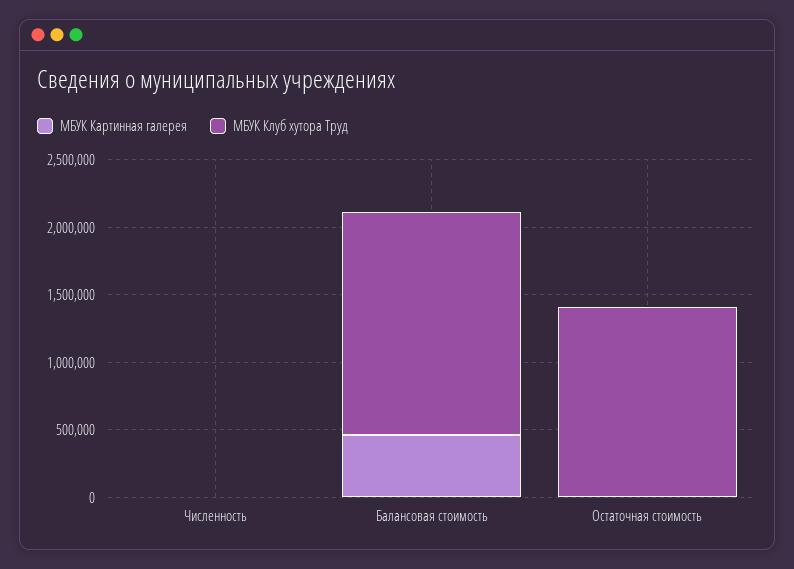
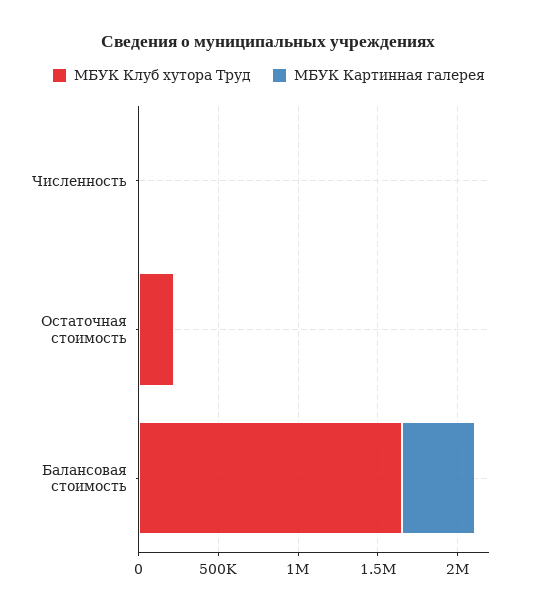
МБУК Клуб хутора Труд, Остаточная стоимость: 1400000 -> 200000

